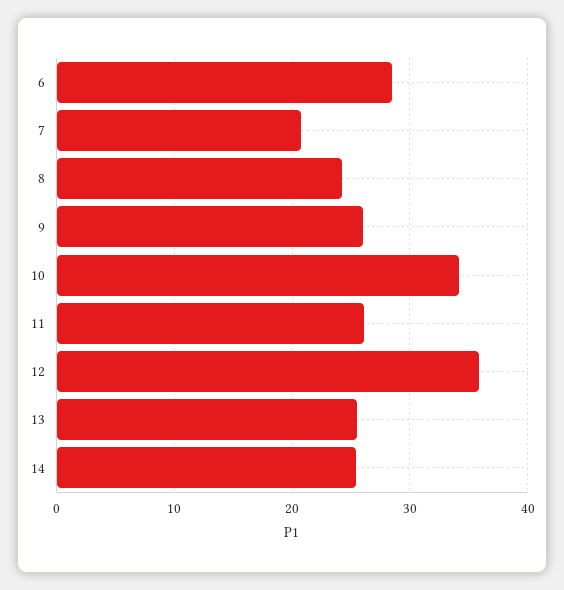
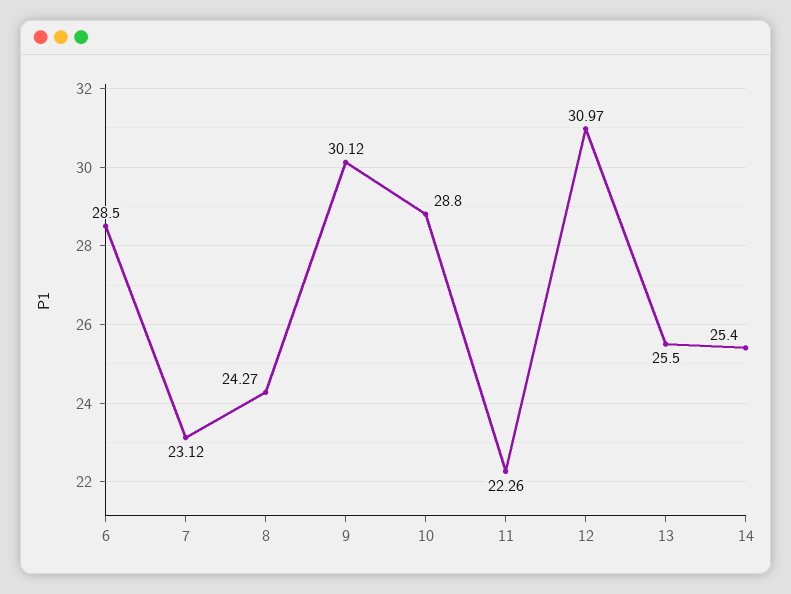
7: 21 -> 23.12
9: 26 -> 30.12
10: 34 -> 28.8
11: 26 -> 22.26
12: 36 -> 30.97

